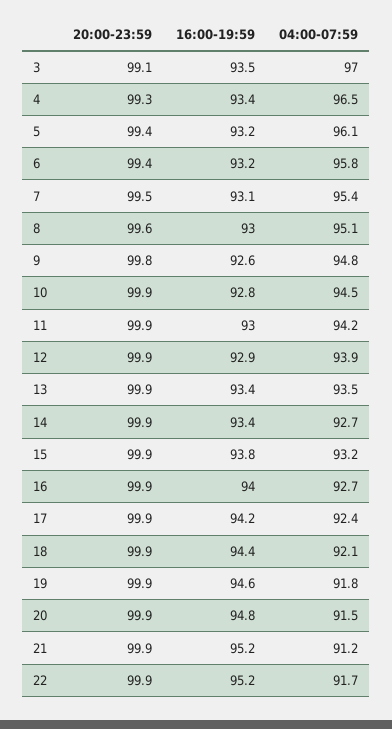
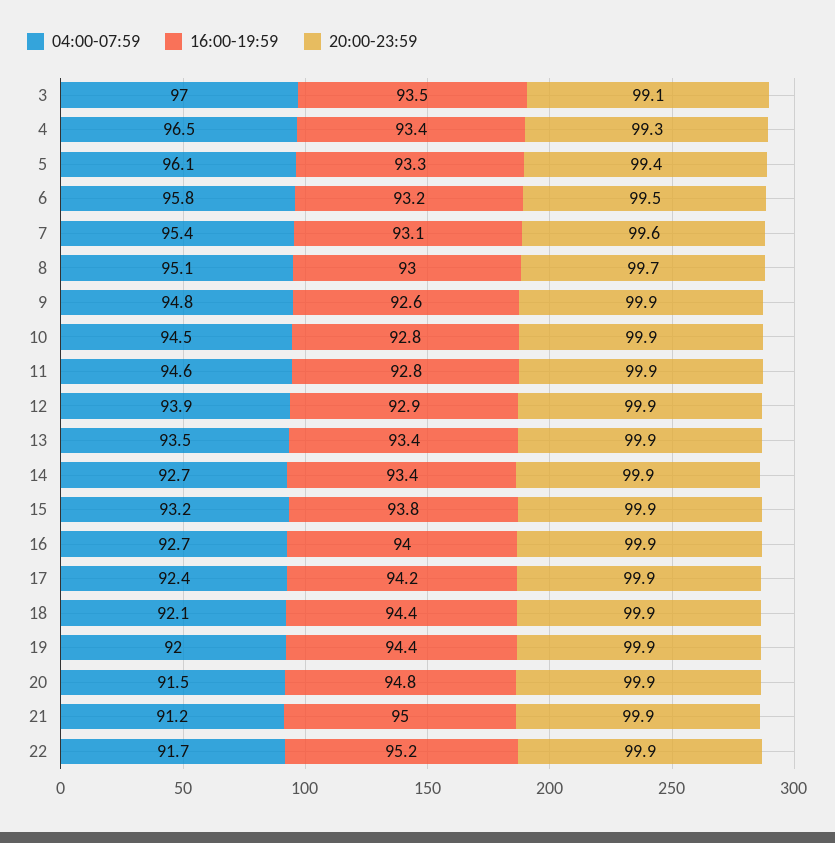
16:00-19:59, 5: 93.2 -> 93.3
20:00-23:59, 6: 99.4 -> 99.5
20:00-23:59, 7: 99.5 -> 99.6
20:00-23:59, 8: 99.6 -> 99.7
20:00-23:59, 9: 99.8 -> 99.9
16:00-19:59, 11: 93 -> 92.8
04:00-07:59, 11: 94.2 -> 94.6
16:00-19:59, 19: 94.6 -> 94.4
04:00-07:59, 19: 91.8 -> 92
16:00-19:59, 21: 95.2 -> 95

